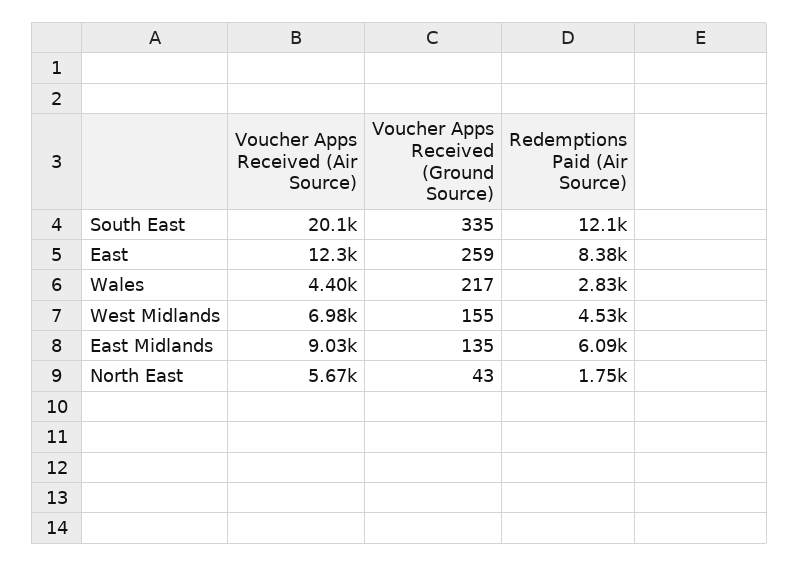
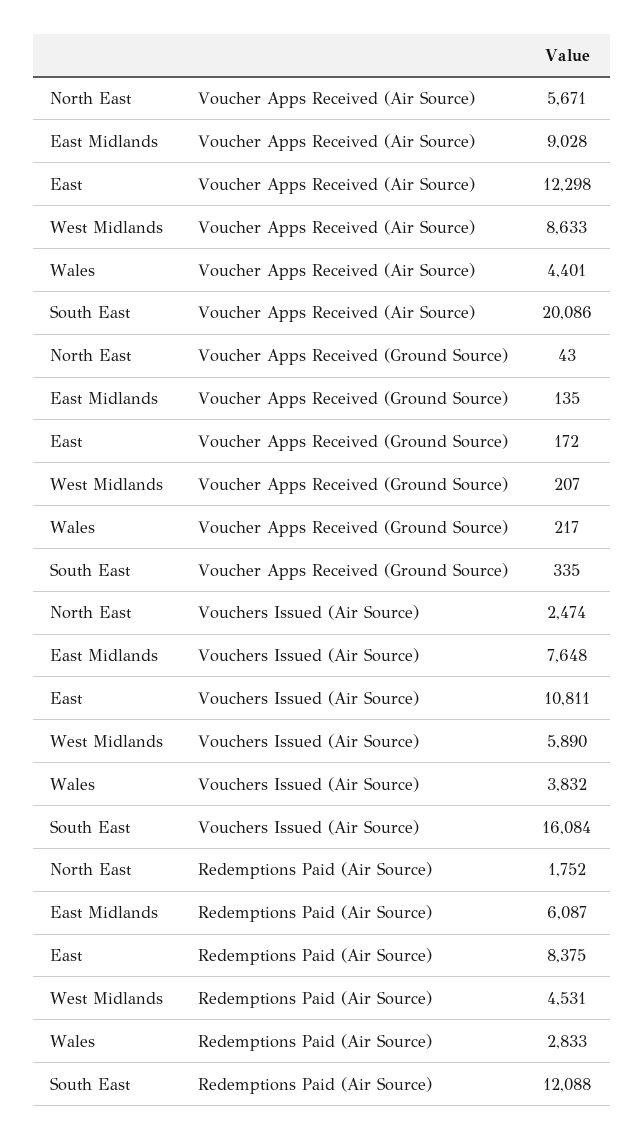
Voucher Apps Received (Ground Source), East: 259 -> 172
Voucher Apps Received (Air Source), West Midlands: 6980 -> 8633
Voucher Apps Received (Ground Source), West Midlands: 155 -> 207
Vouchers Issued (Air Source), North East: none -> 2474
Vouchers Issued (Air Source), East Midlands: none -> 7648
Vouchers Issued (Air Source), East: none -> 10811
Vouchers Issued (Air Source), West Midlands: none -> 5890
Vouchers Issued (Air Source), Wales: none -> 3832
Vouchers Issued (Air Source), South East: none -> 16084

